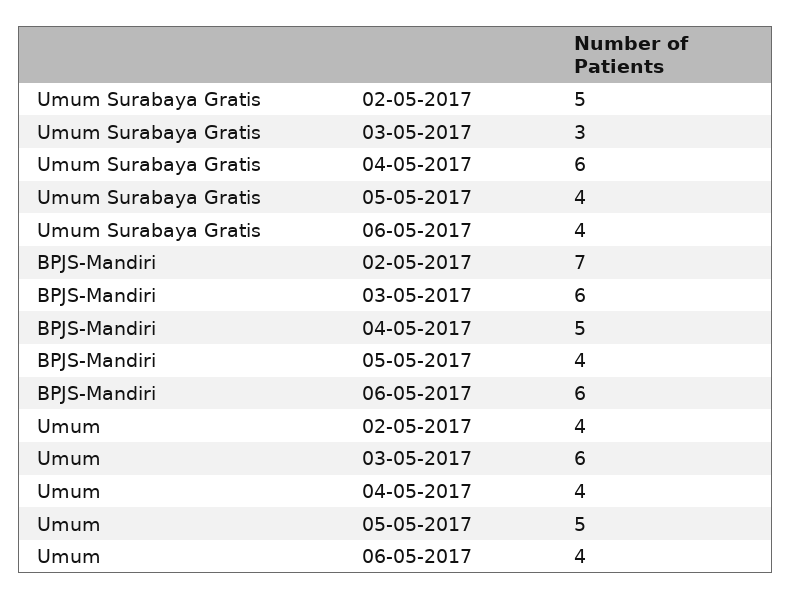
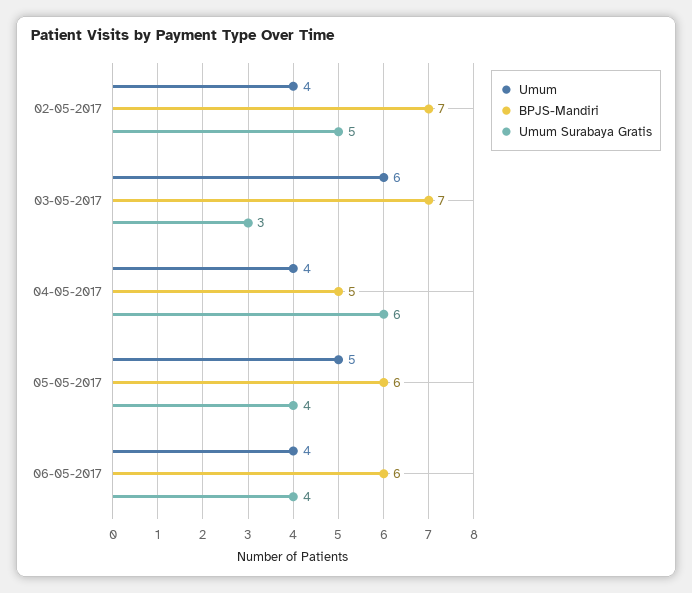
BPJS-Mandiri, 03-05-2017: 6 -> 7
BPJS-Mandiri, 05-05-2017: 4 -> 6

